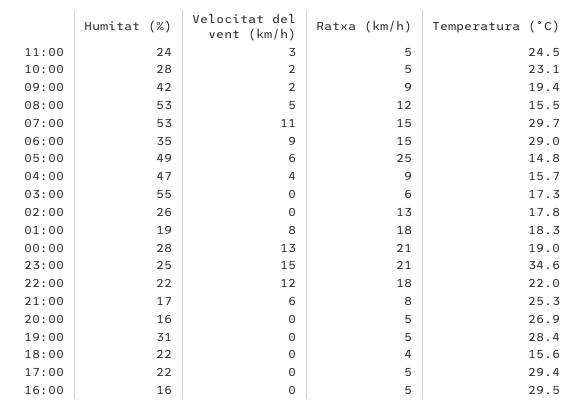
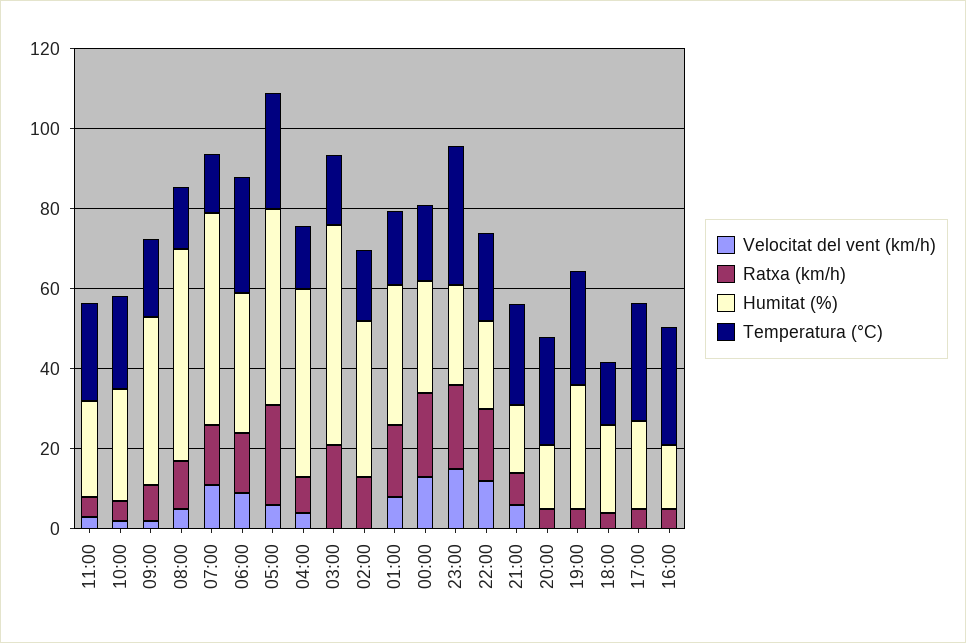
Temperatura (°C), 07:00: 29.7 -> 15
Temperatura (°C), 05:00: 14.8 -> 30
Ratxa (km/h), 03:00: 6 -> 20
Humitat (%), 02:00: 26 -> 40
Humitat (%), 01:00: 19 -> 35

